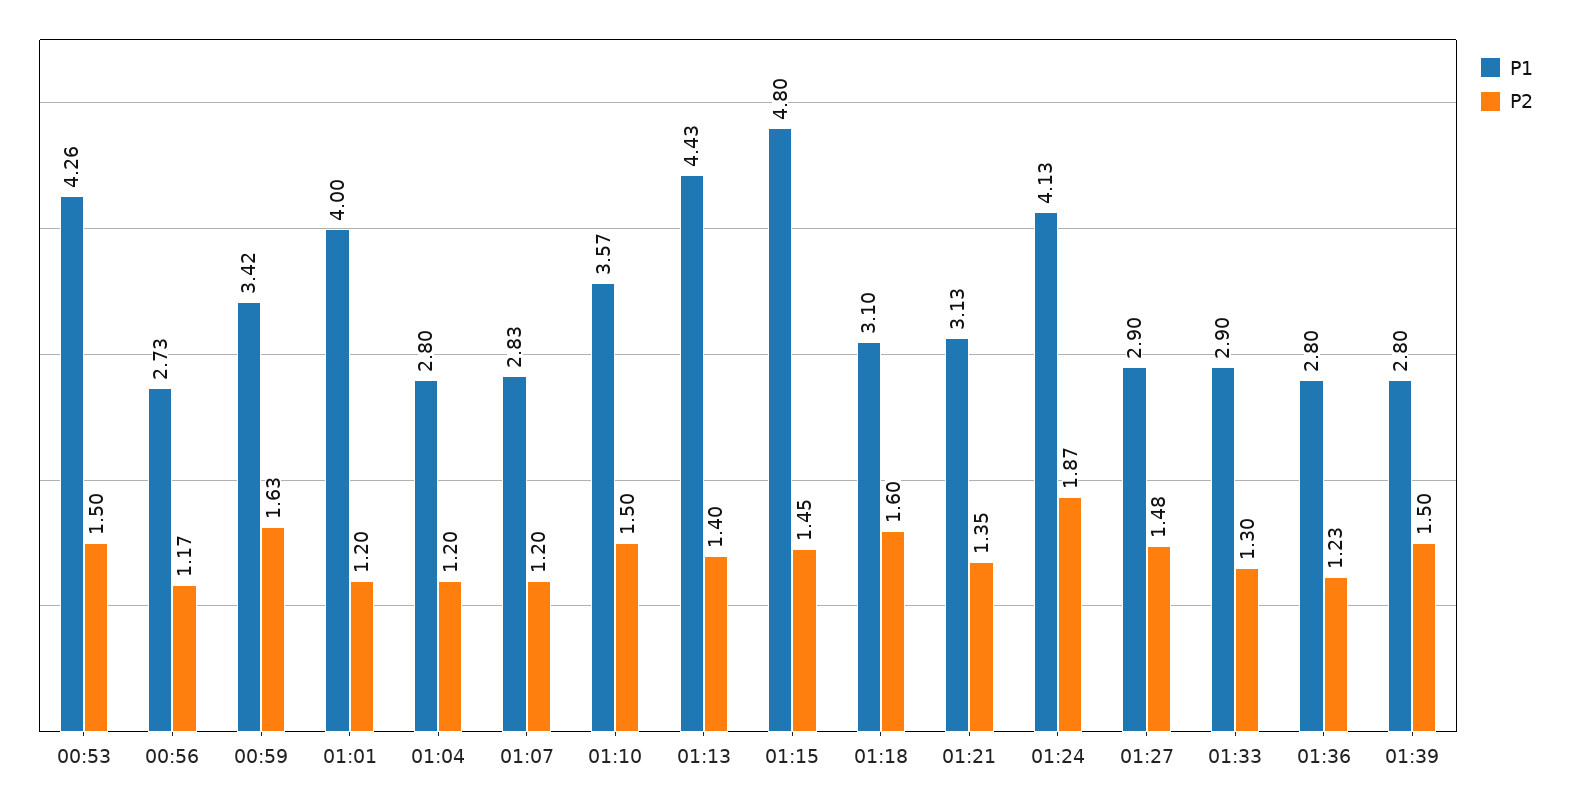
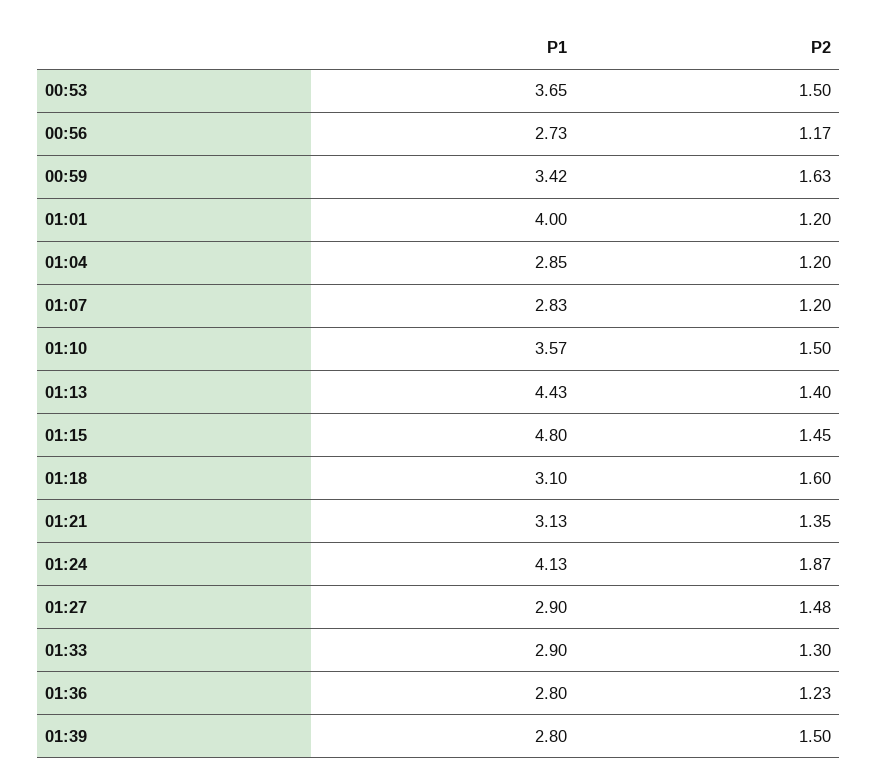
P1, 00:53: 4.26 -> 3.65
P1, 01:04: 2.8 -> 2.85

